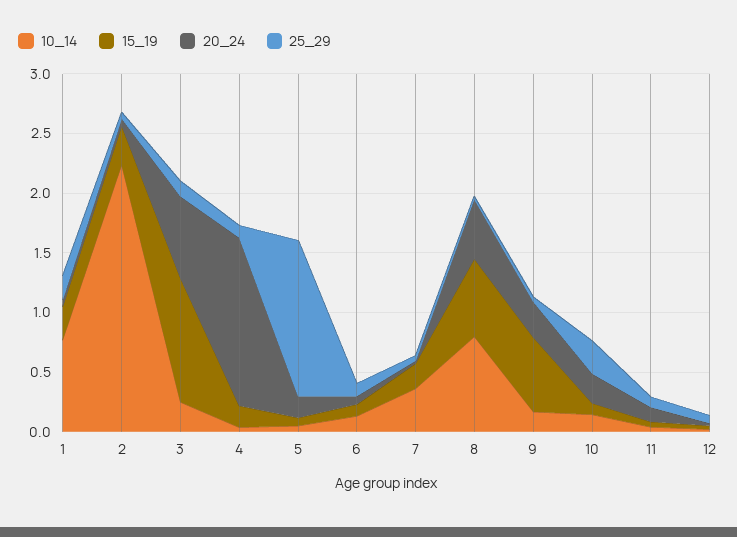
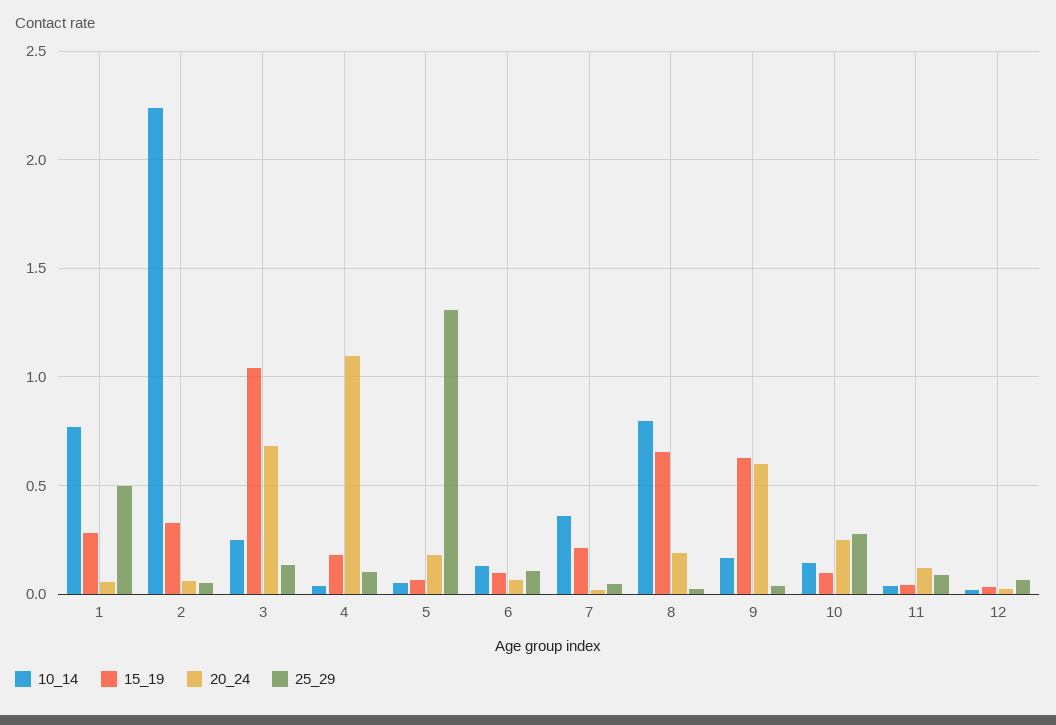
25_29, 1: 0.2 -> 0.5
20_24, 4: 1.4 -> 1.1
20_24, 8: 0.5 -> 0.2
20_24, 9: 0.3 -> 0.6

